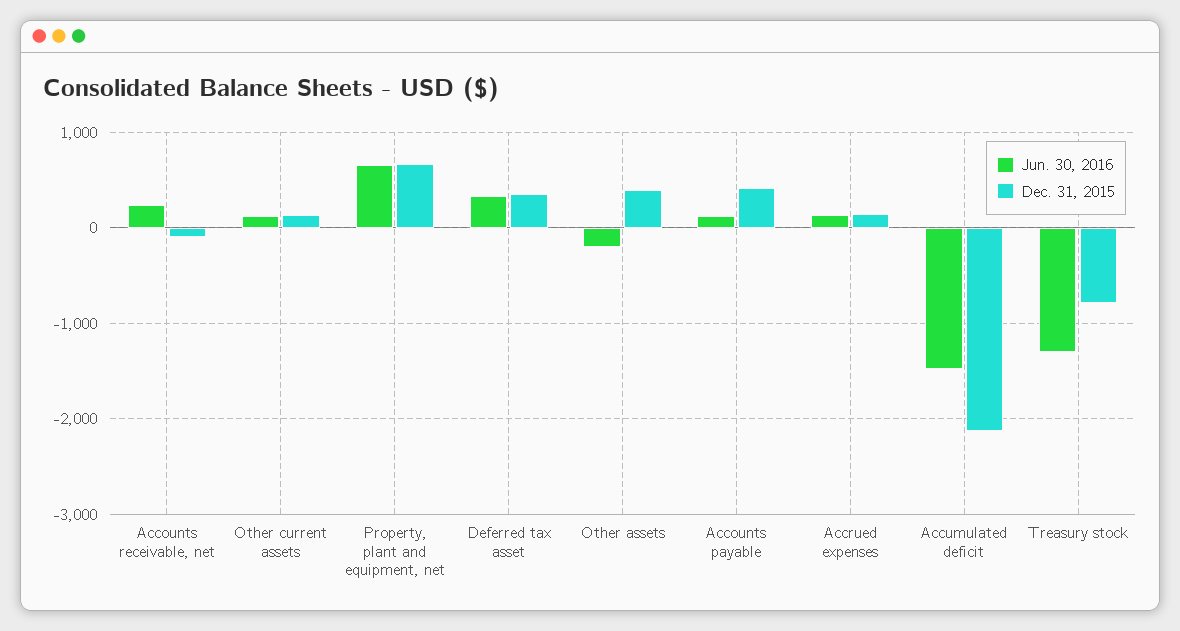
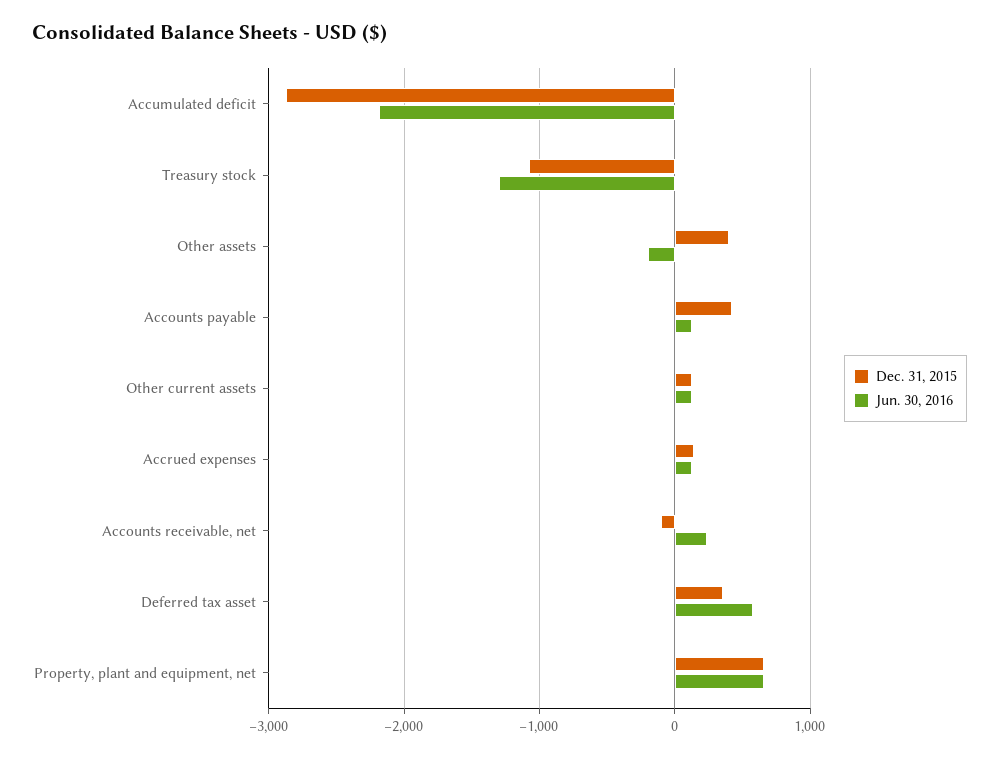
Jun. 30, 2016, Deferred tax asset: 300 -> 600
Jun. 30, 2016, Accumulated deficit: -1500 -> -2200
Dec. 31, 2015, Accumulated deficit: -2100 -> -2900
Dec. 31, 2015, Treasury stock: -800 -> -1100

